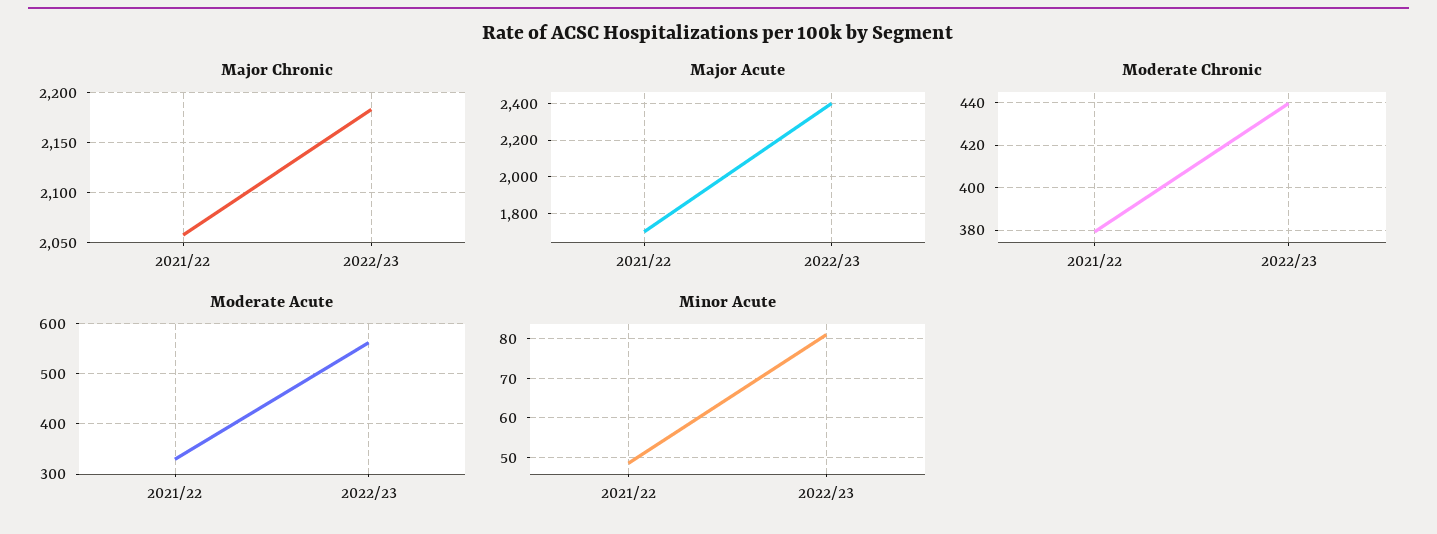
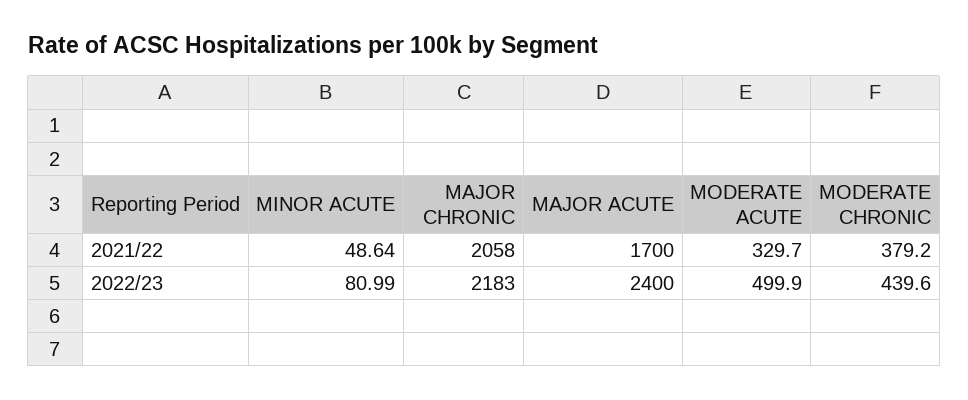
Moderate Acute, 2022/23: 560 -> 499.9

